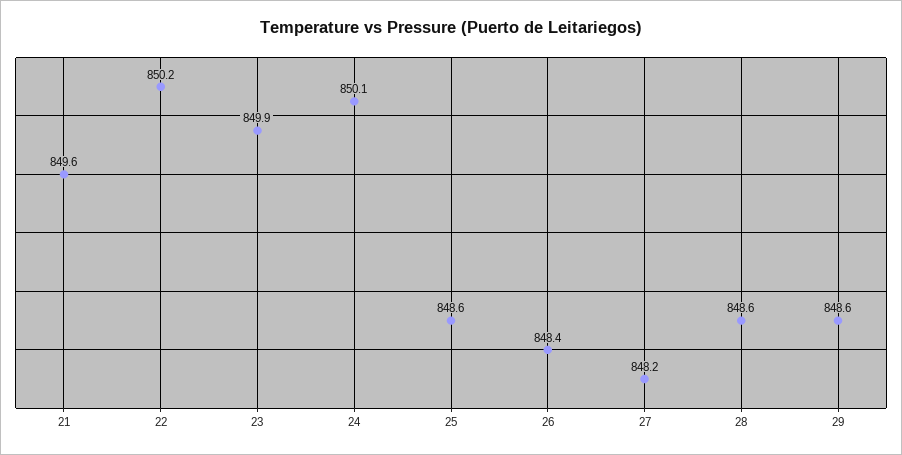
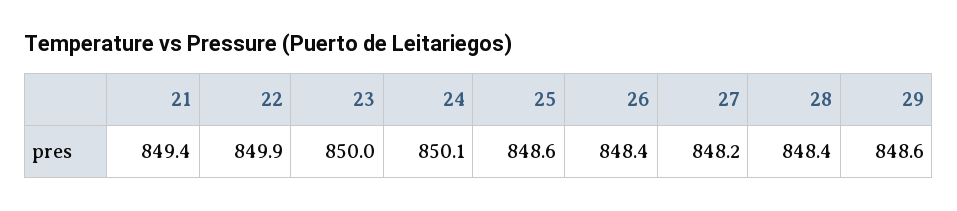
21: 849.6 -> 849.4
22: 850.2 -> 849.9
23: 849.9 -> 850
28: 848.6 -> 848.4

